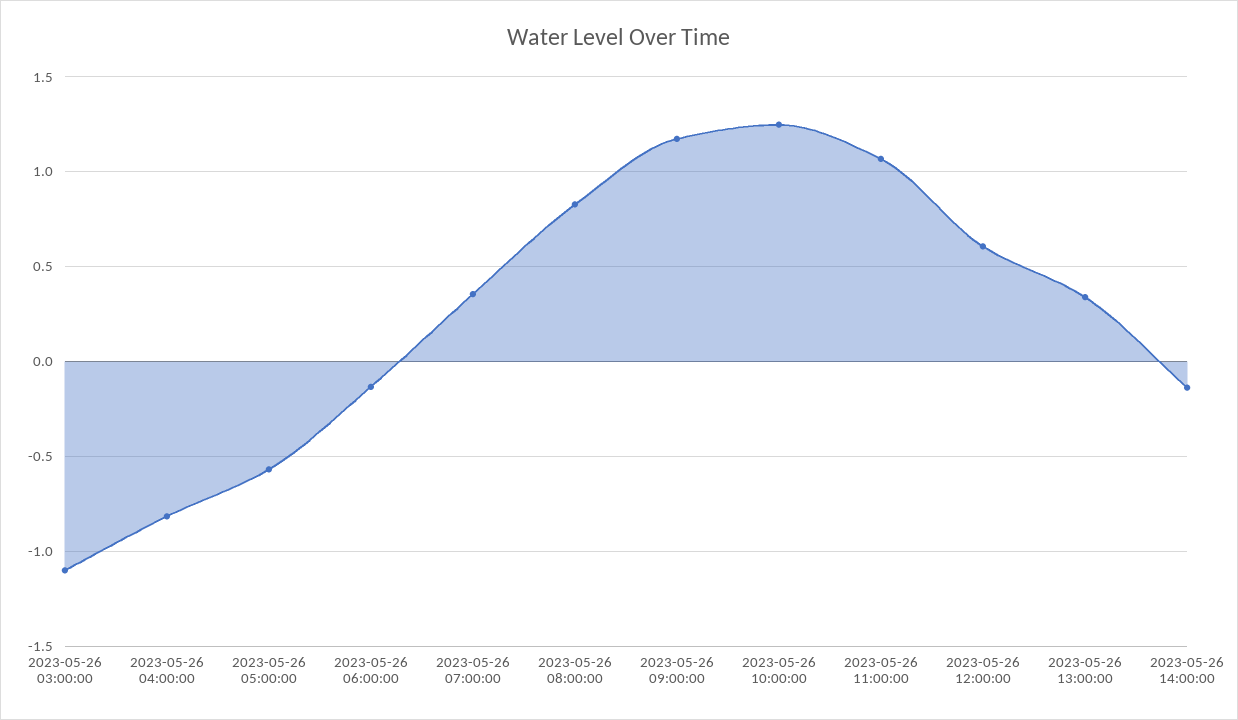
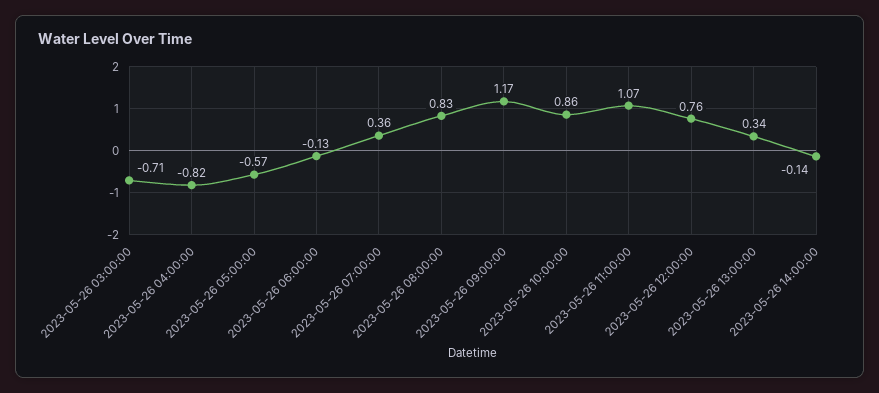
2023-05-26 03:00:00: -1.1 -> -0.71
2023-05-26 10:00:00: 1.25 -> 0.86
2023-05-26 12:00:00: 0.6 -> 0.76

